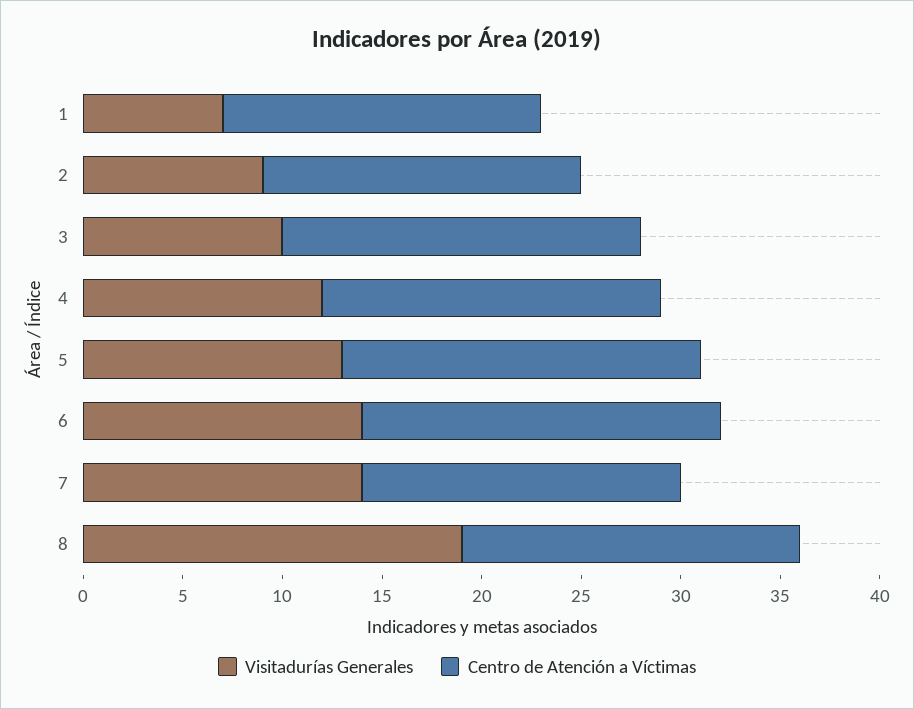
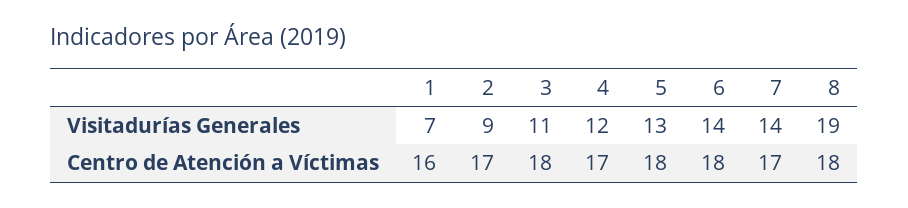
Centro de Atención a Víctimas, 2: 16 -> 17
Visitadurías Generales, 3: 10 -> 11
Centro de Atención a Víctimas, 7: 16 -> 17
Centro de Atención a Víctimas, 8: 17 -> 18

